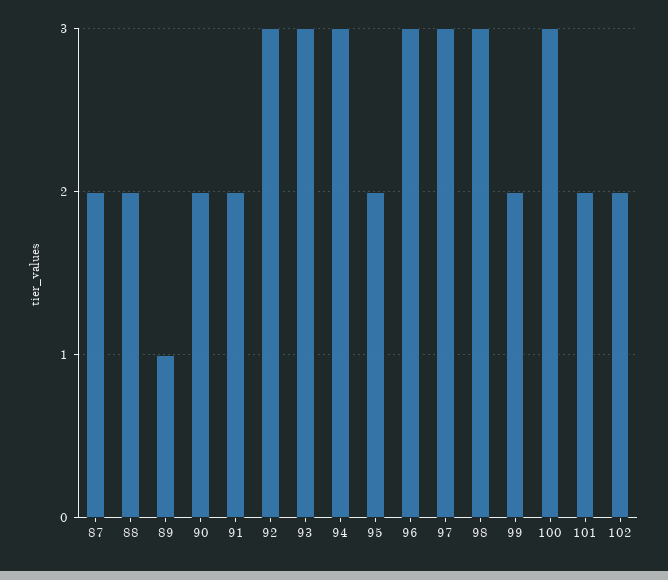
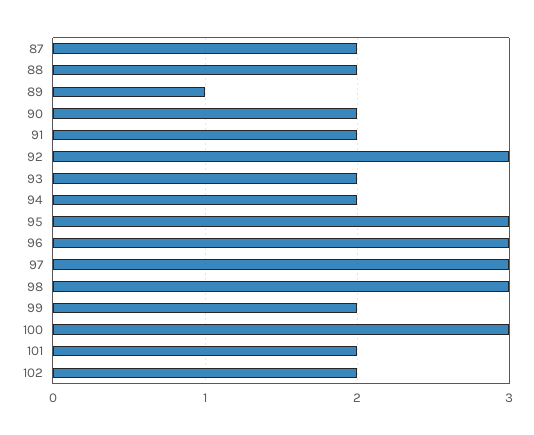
93: 3 -> 2
94: 3 -> 2
95: 2 -> 3

